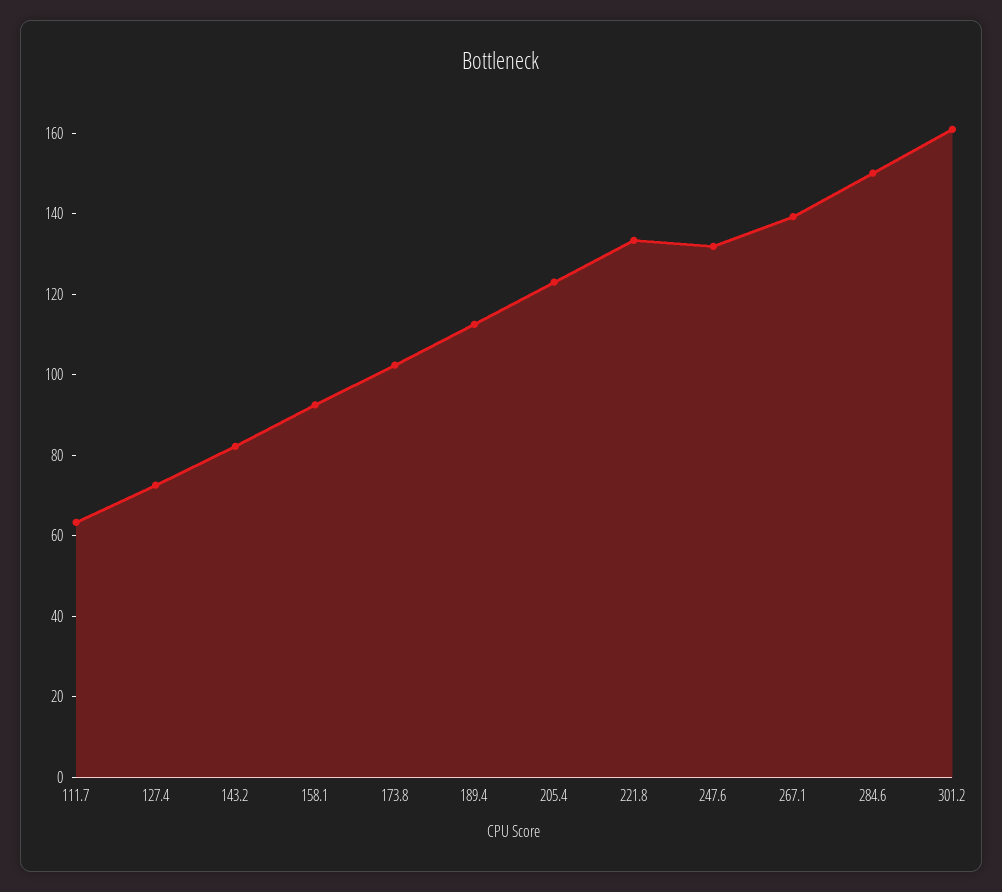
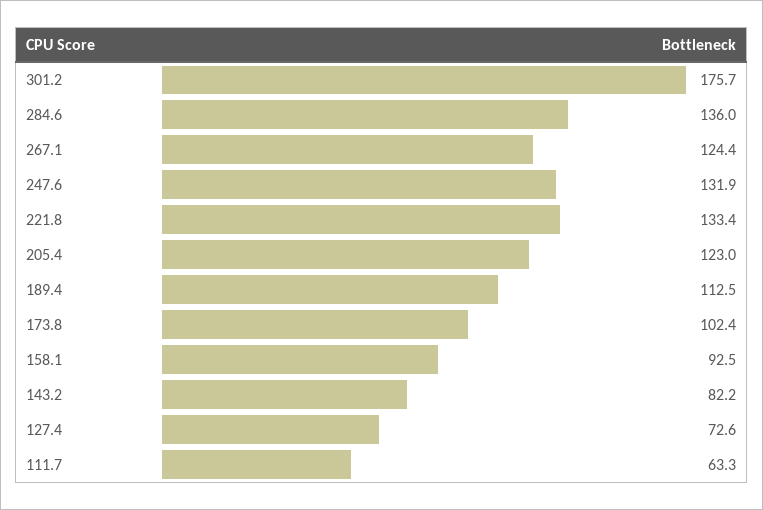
267.1: 140 -> 124.4
284.6: 150 -> 136
301.2: 160 -> 175.7

